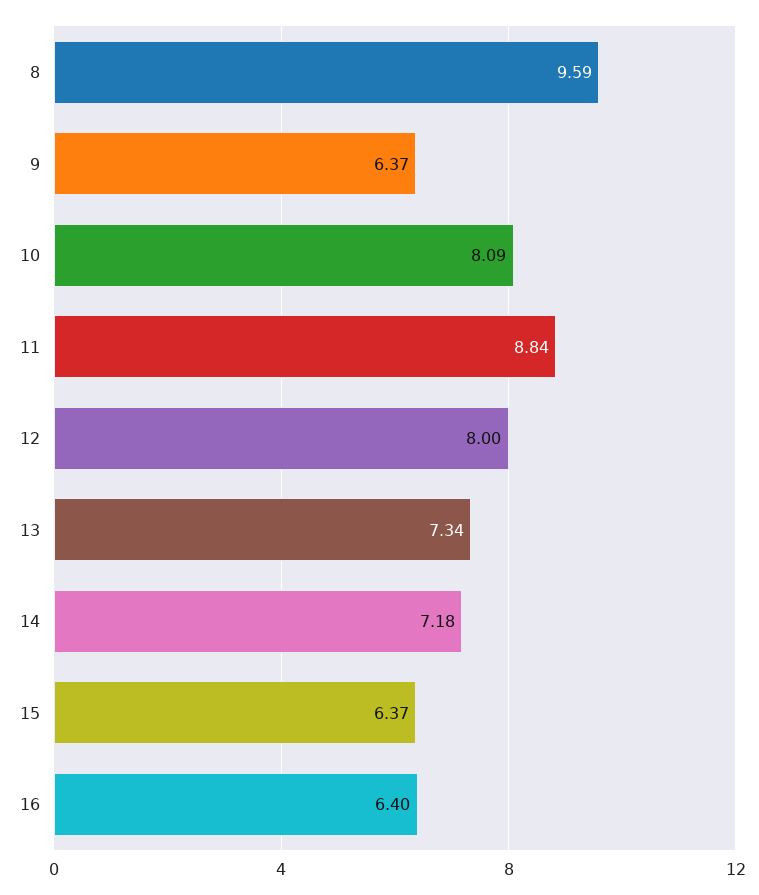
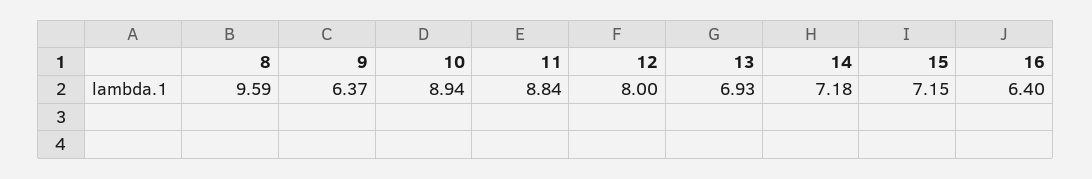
10: 8.09 -> 8.94
13: 7.34 -> 6.93
15: 6.37 -> 7.15

